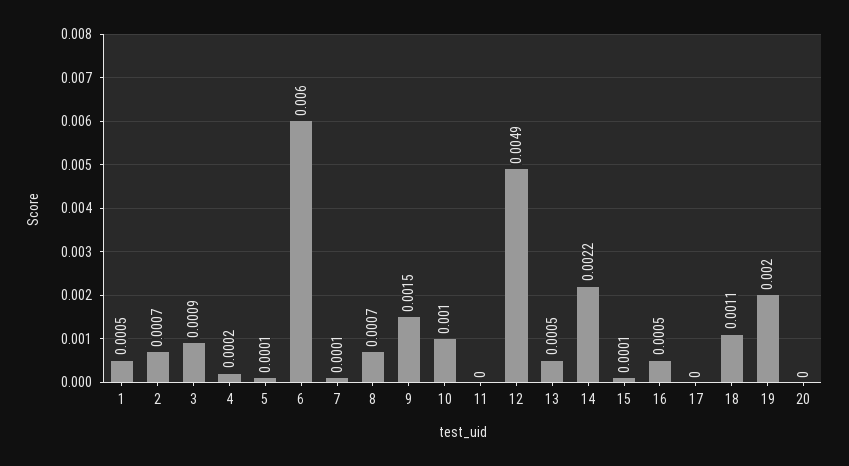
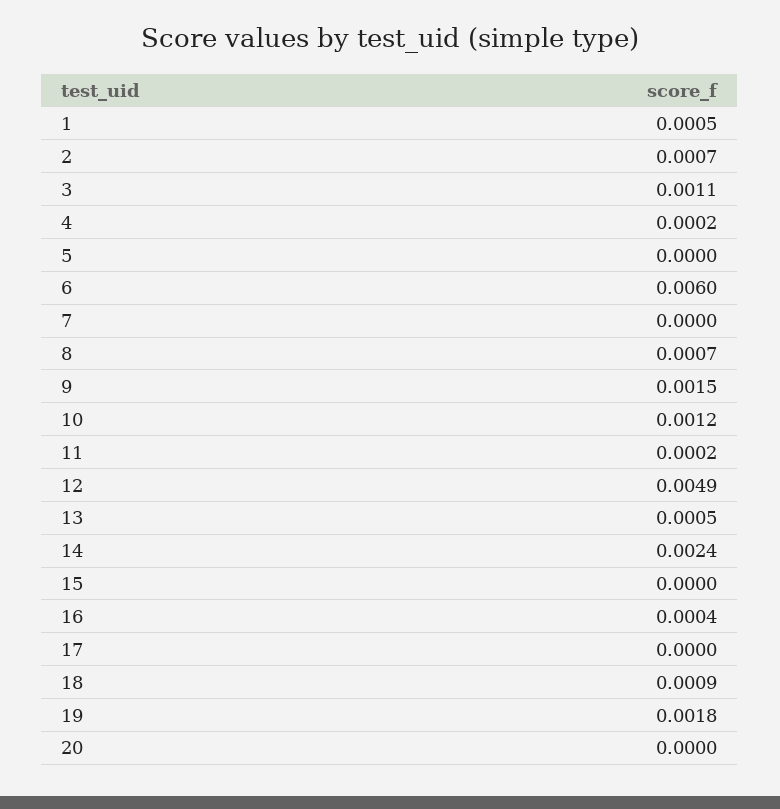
3: 0.0009 -> 0.0011
5: 0.0001 -> 0
7: 0.0001 -> 0
10: 0.001 -> 0.0012
11: 0 -> 0.0002
14: 0.0022 -> 0.0024
15: 0.0001 -> 0
16: 0.0005 -> 0.0004
18: 0.0011 -> 0.0009
19: 0.002 -> 0.0018

